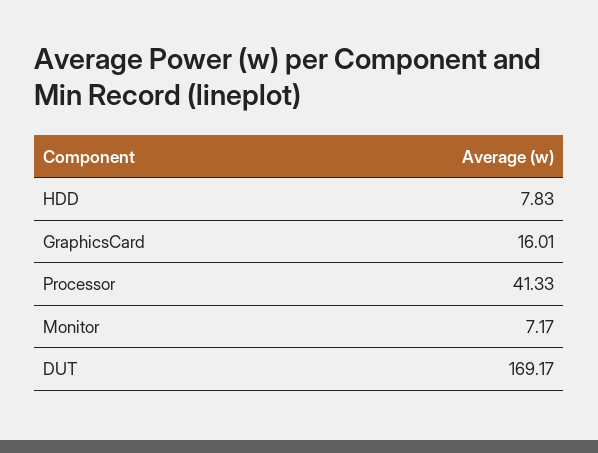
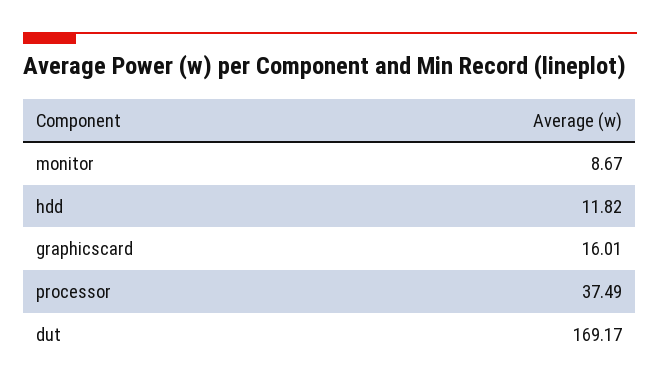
HDD: 7.83 -> 11.82
Processor: 41.33 -> 37.49
Monitor: 7.17 -> 8.67

